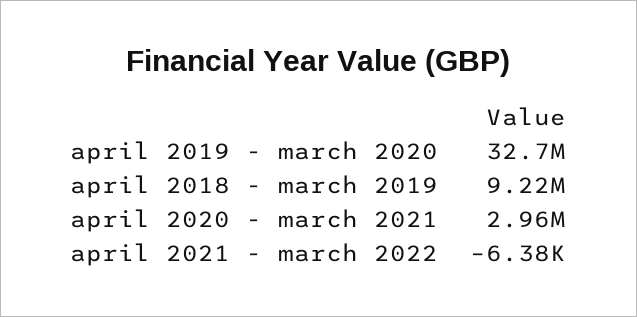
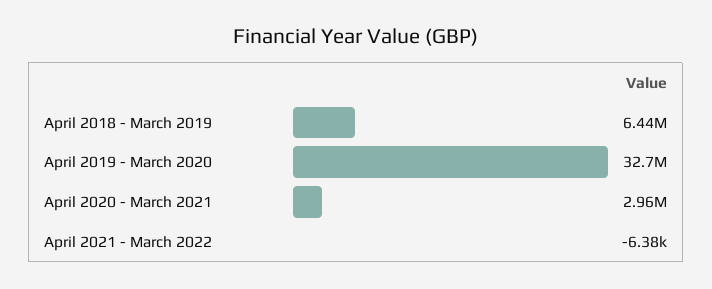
april 2018 - march 2019: 9220000 -> 6440000

